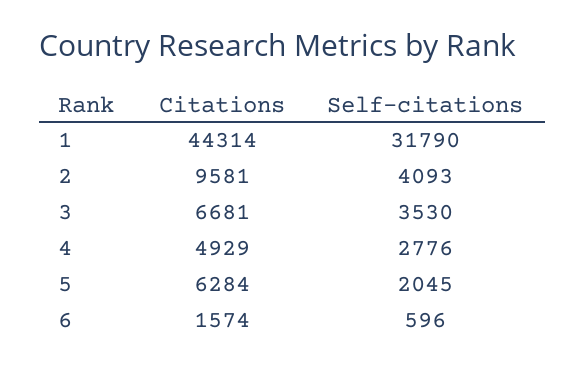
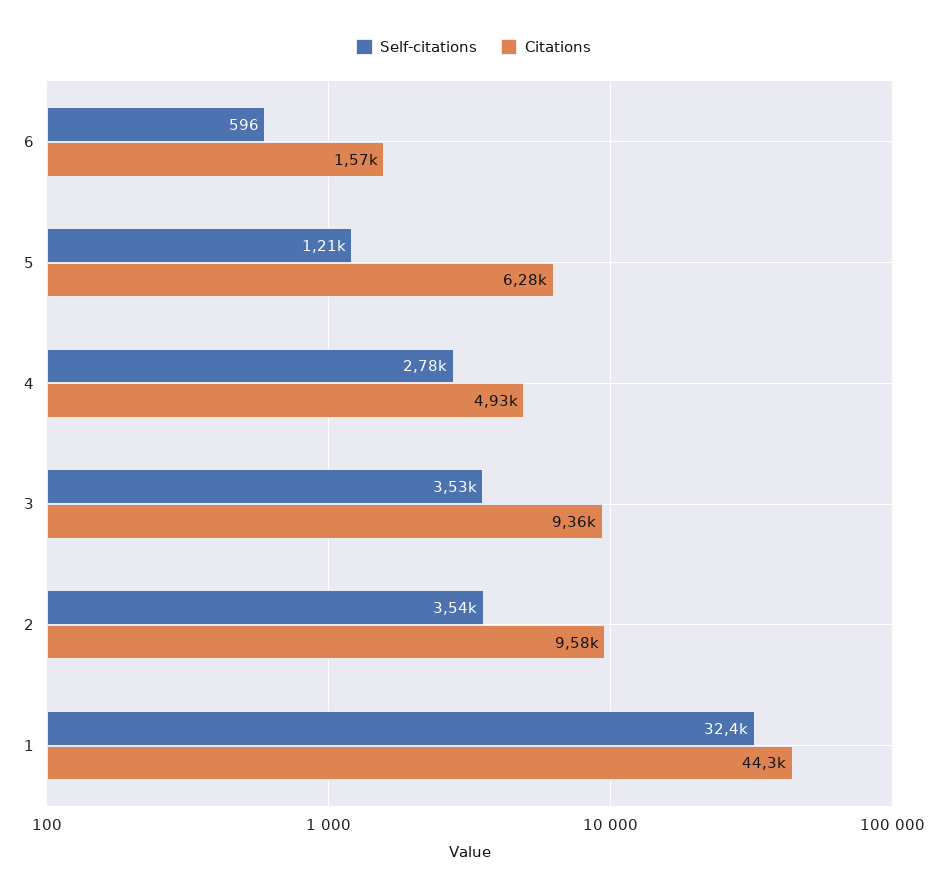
Self-citations, 1: 31790 -> 32400
Self-citations, 2: 4093 -> 3540
Citations, 3: 6681 -> 9360
Self-citations, 5: 2045 -> 1210

